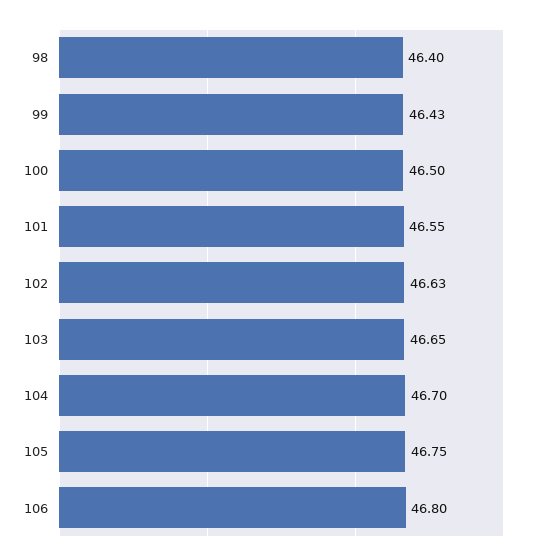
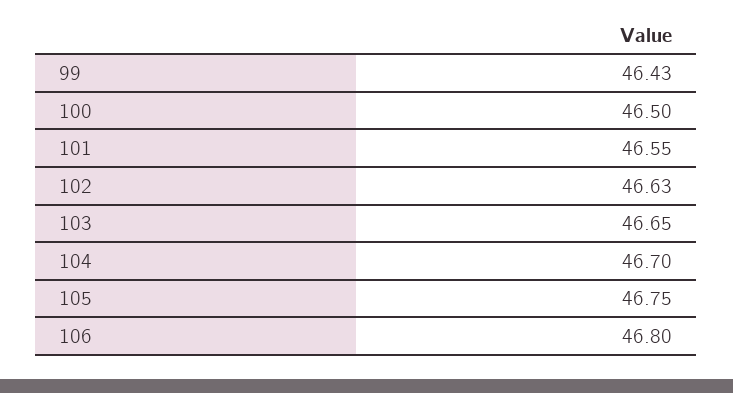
98: 46.4 -> none

